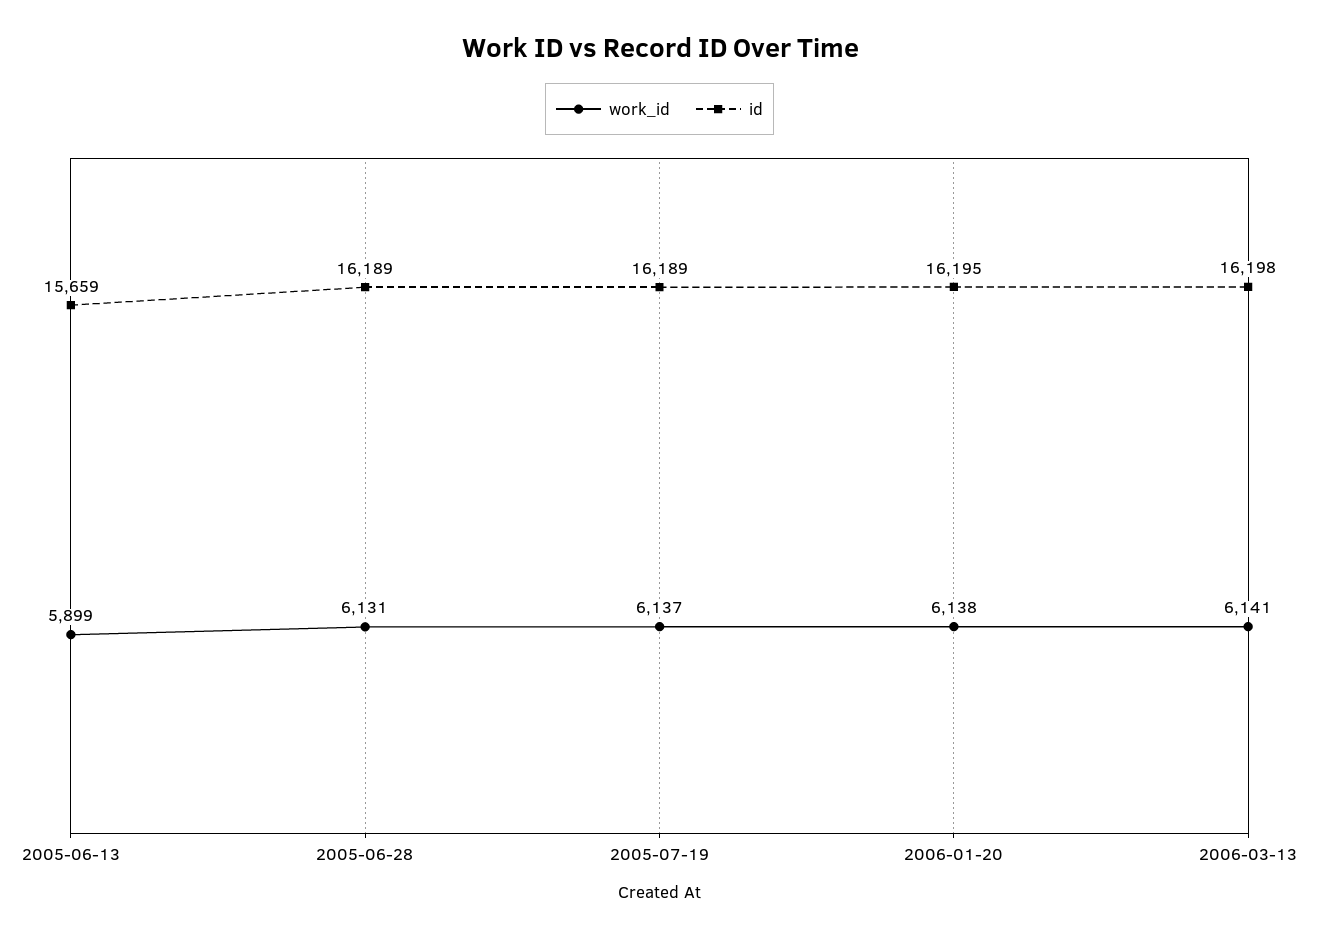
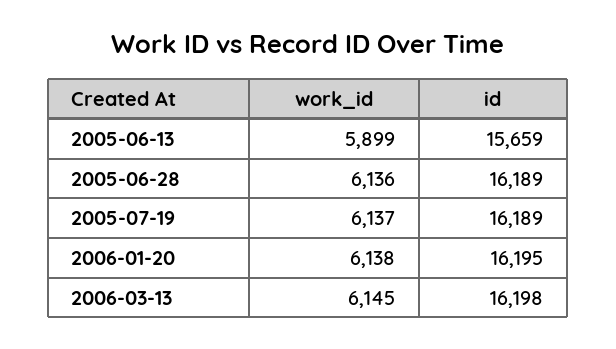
work_id, 2005-06-28: 6131 -> 6136
work_id, 2006-03-13: 6141 -> 6145

